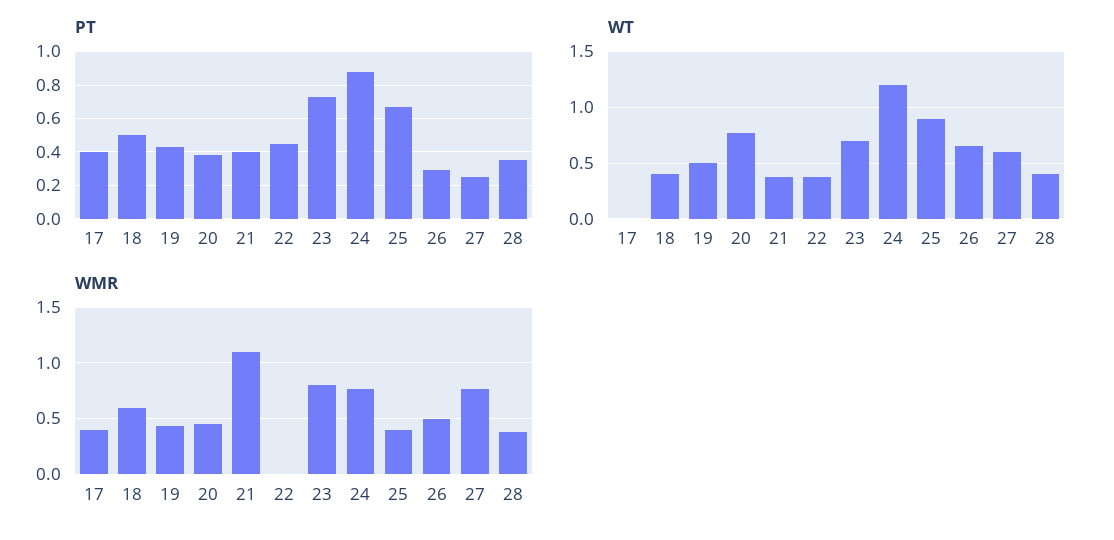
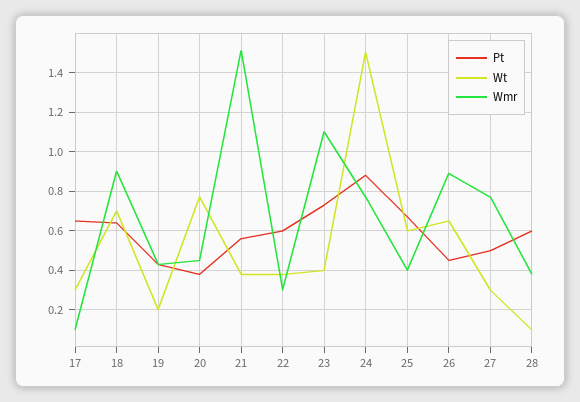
PT, 17: 0.4 -> 0.65
PT, 18: 0.5 -> 0.65
PT, 21: 0.4 -> 0.55
PT, 22: 0.45 -> 0.6
PT, 26: 0.3 -> 0.45
PT, 27: 0.25 -> 0.5
PT, 28: 0.35 -> 0.6
WT, 17: 0 -> 0.3
WT, 18: 0.4 -> 0.7
WT, 19: 0.5 -> 0.2
WT, 23: 0.7 -> 0.4
WT, 24: 1.2 -> 1.5
WT, 25: 0.9 -> 0.6
WT, 27: 0.6 -> 0.3
WT, 28: 0.4 -> 0.1
WMR, 17: 0.4 -> 0.1
WMR, 18: 0.6 -> 0.9
WMR, 21: 1.1 -> 1.5
WMR, 22: 0 -> 0.3
WMR, 23: 0.8 -> 1.1
WMR, 26: 0.5 -> 0.9

